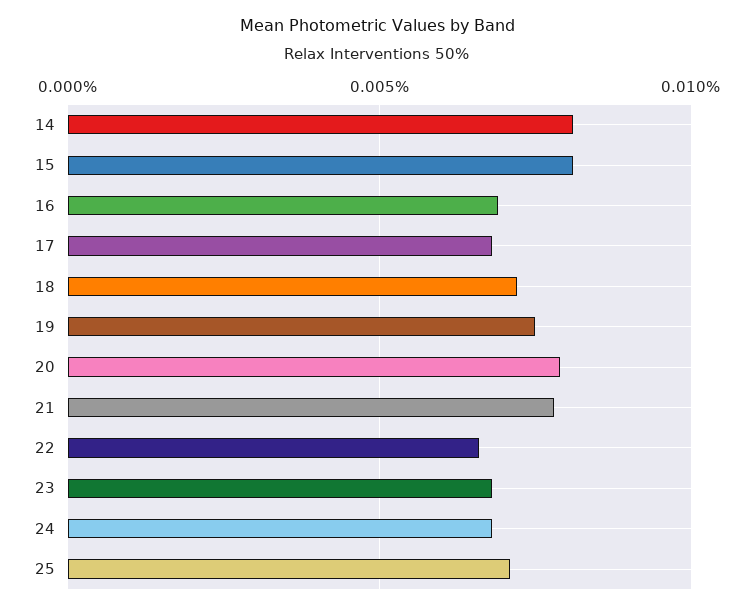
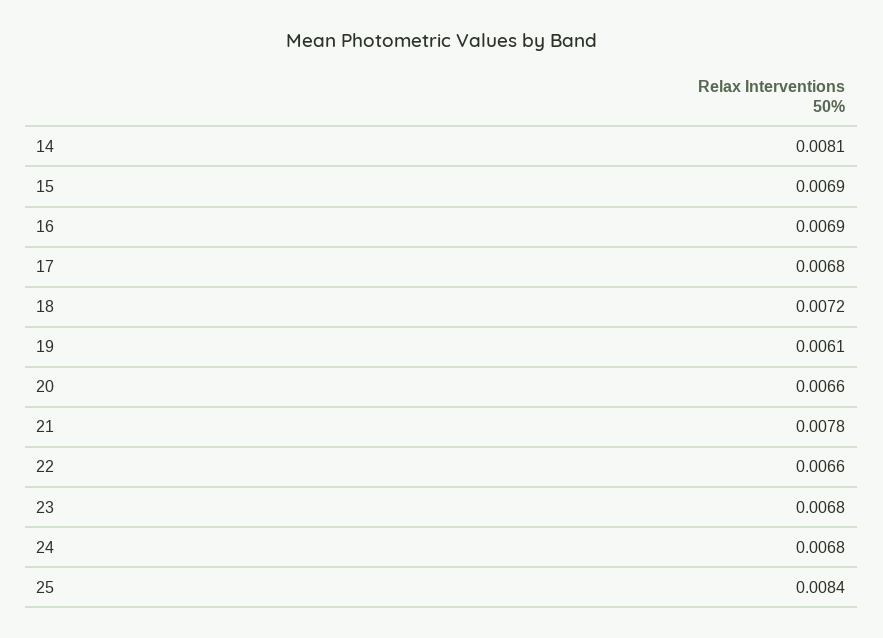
15: 0.008 -> 0.0069
19: 0.0075 -> 0.0061
20: 0.008 -> 0.0066
25: 0.007 -> 0.0084

